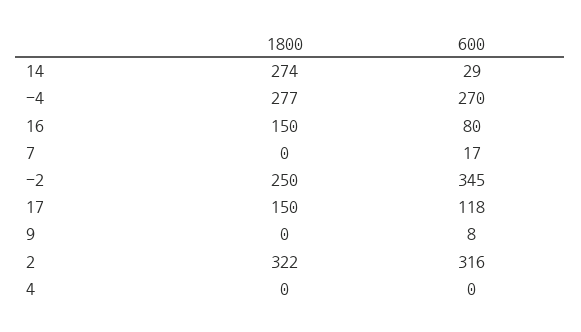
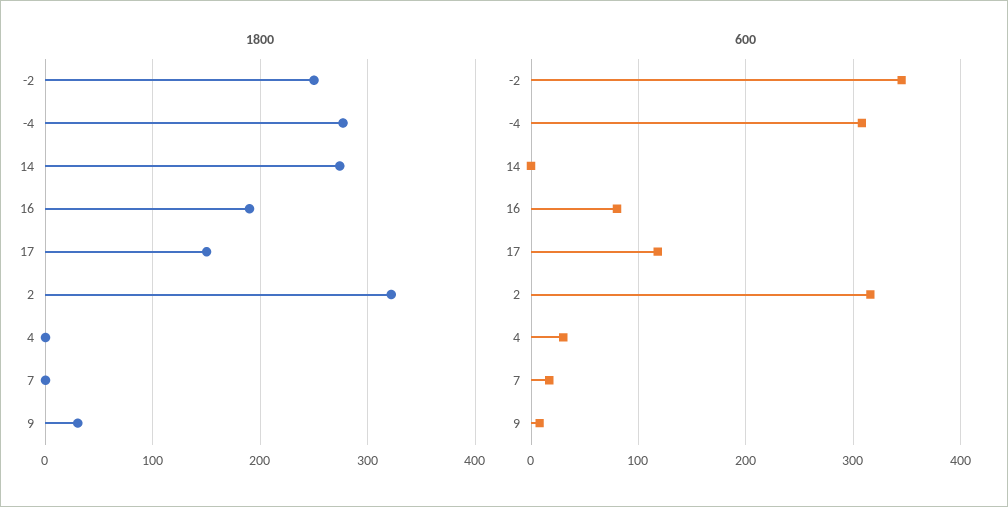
600, 14: 29 -> 0
600, -4: 270 -> 310
1800, 16: 150 -> 190
1800, 9: 0 -> 30
600, 4: 0 -> 30

